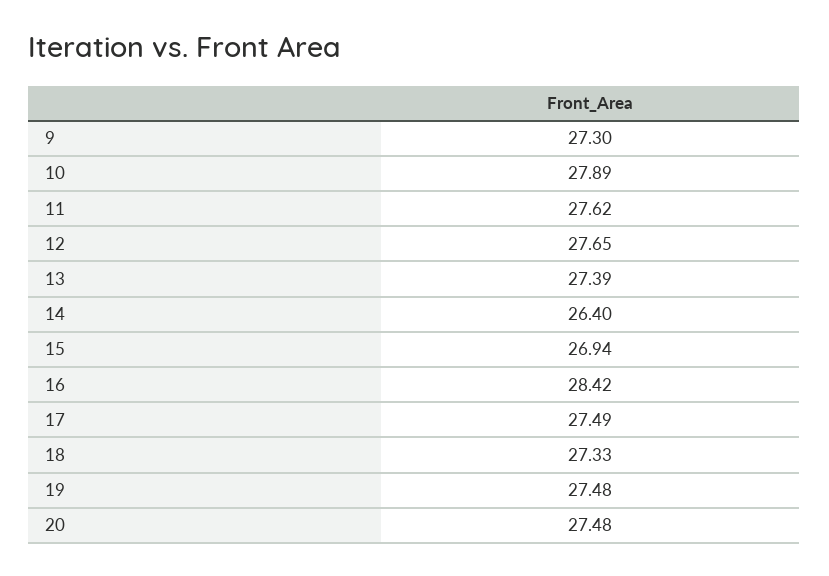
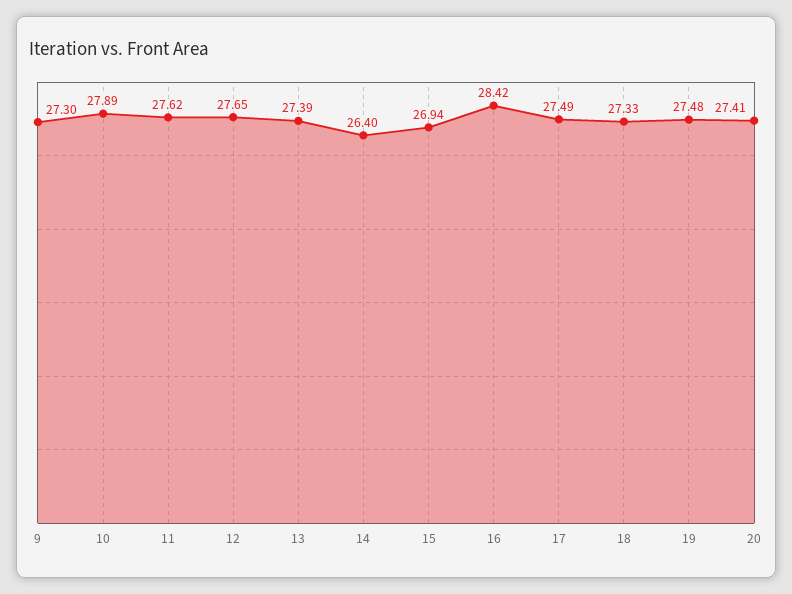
20: 27.48 -> 27.41

